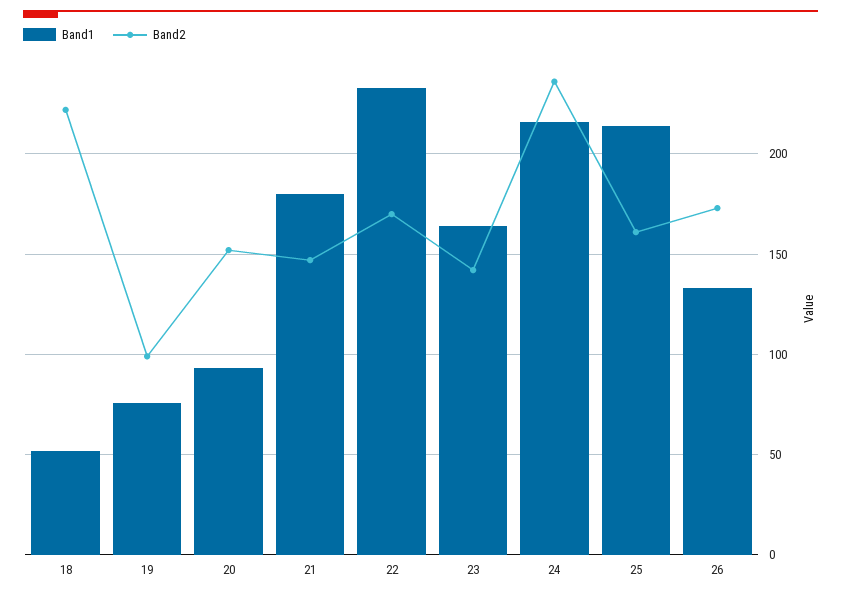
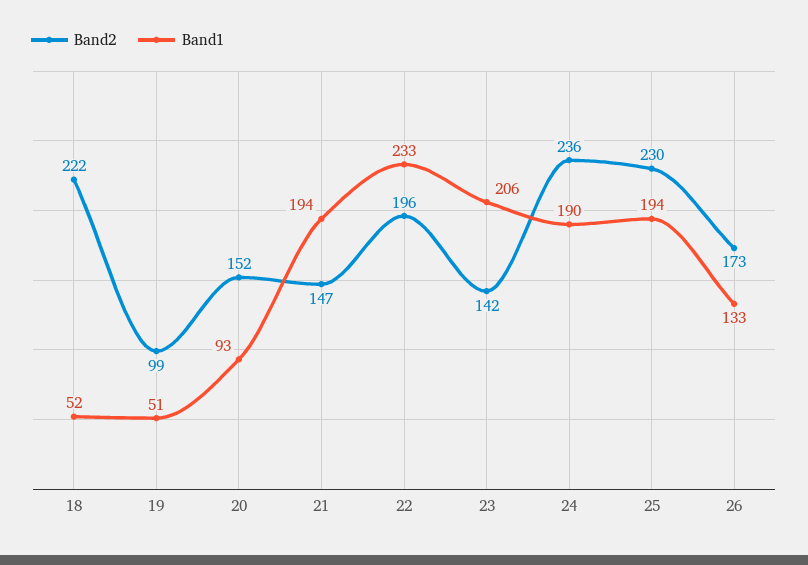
Band1, 19: 75 -> 51
Band1, 21: 180 -> 194
Band2, 22: 170 -> 196
Band1, 23: 165 -> 206
Band1, 24: 215 -> 190
Band1, 25: 215 -> 194
Band2, 25: 160 -> 230

